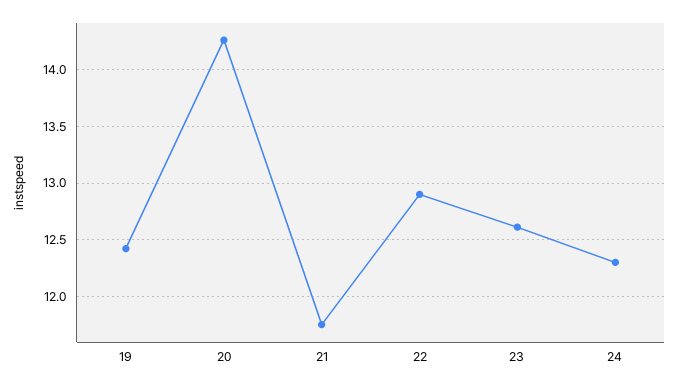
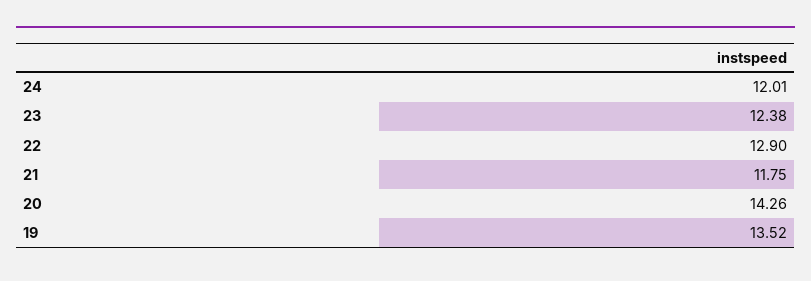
19: 12.4 -> 13.52
23: 12.6 -> 12.38
24: 12.3 -> 12.01

